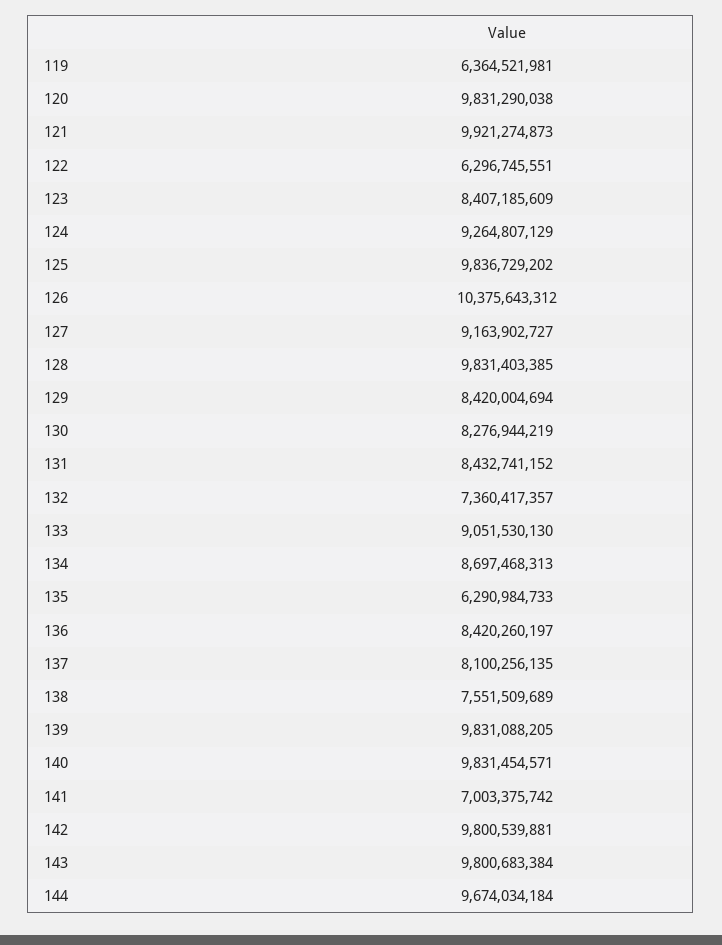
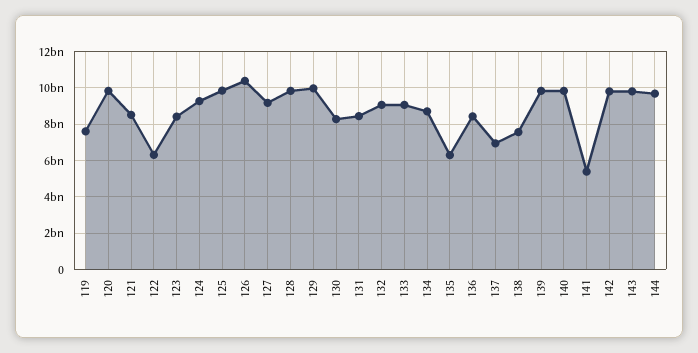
119: 6364521981 -> 7500000000
121: 9921274873 -> 8500000000
129: 8420004694 -> 10000000000
132: 7360417357 -> 9000000000
137: 8100256135 -> 7000000000
141: 7003375742 -> 5500000000

